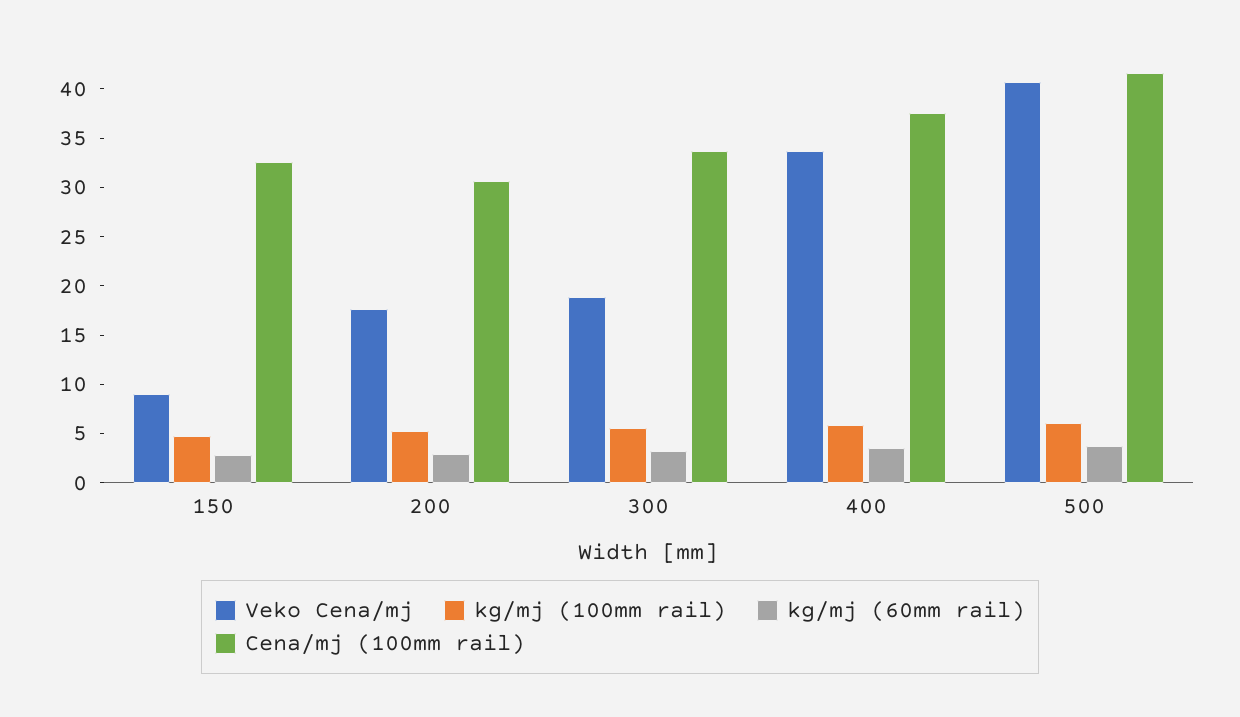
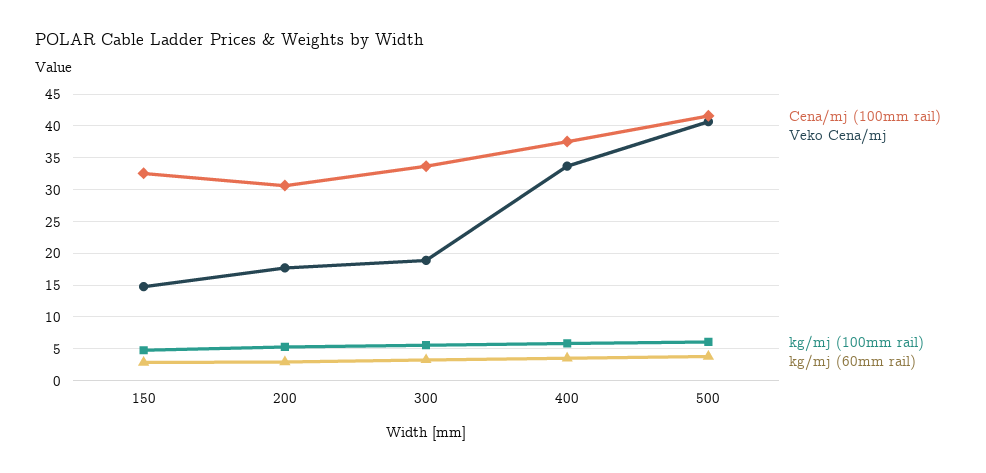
Veko Cena/mj, 150: 9 -> 15

